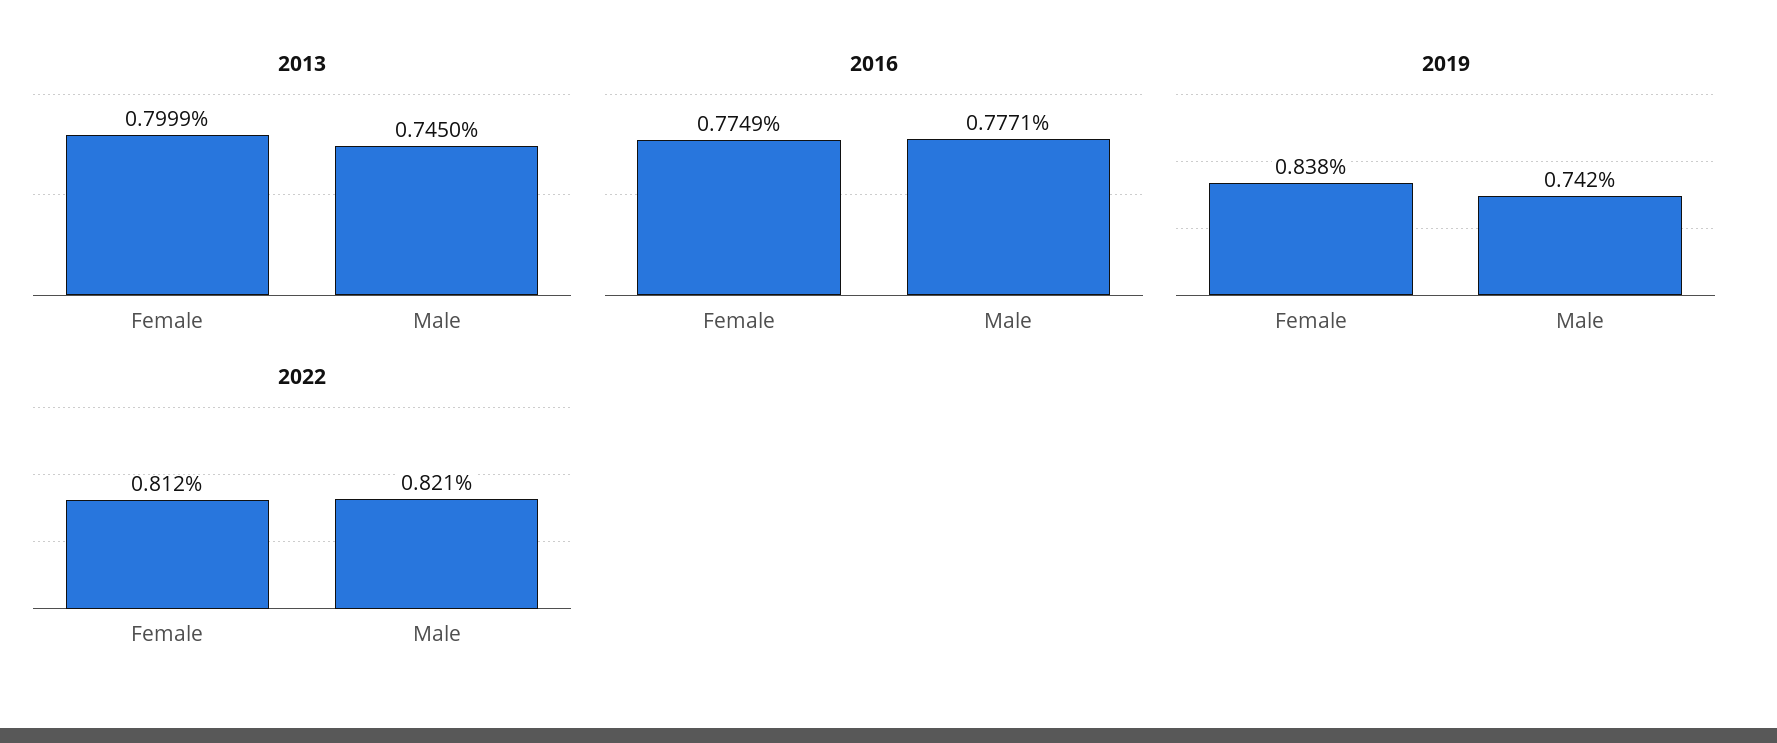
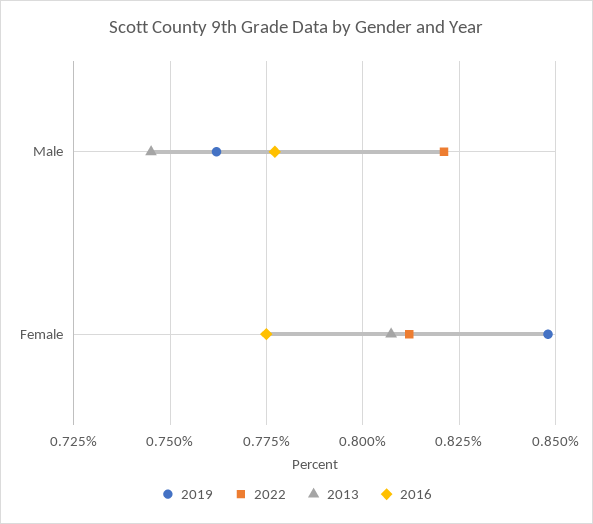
2013, Female: 0.7999 -> 0.8075
2019, Female: 0.838 -> 0.8475
2019, Male: 0.742 -> 0.7625

